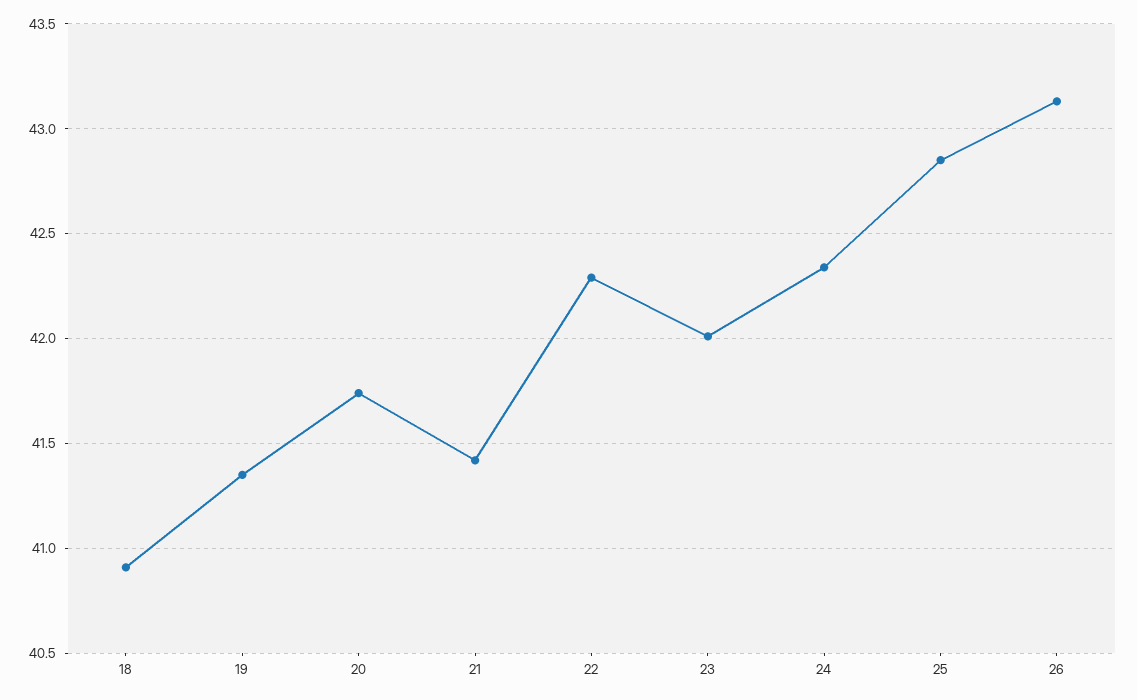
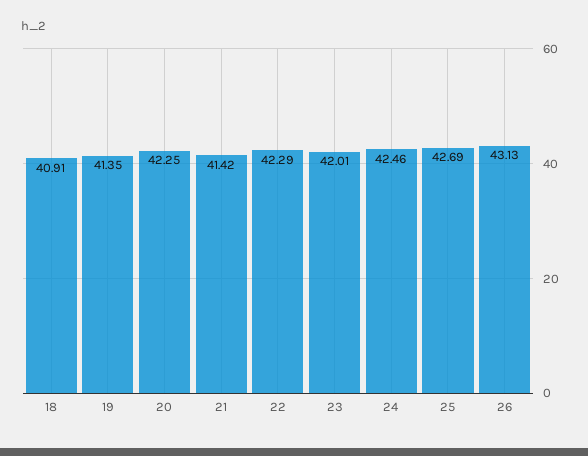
20: 41.75 -> 42.25
24: 42.35 -> 42.46
25: 42.85 -> 42.69

